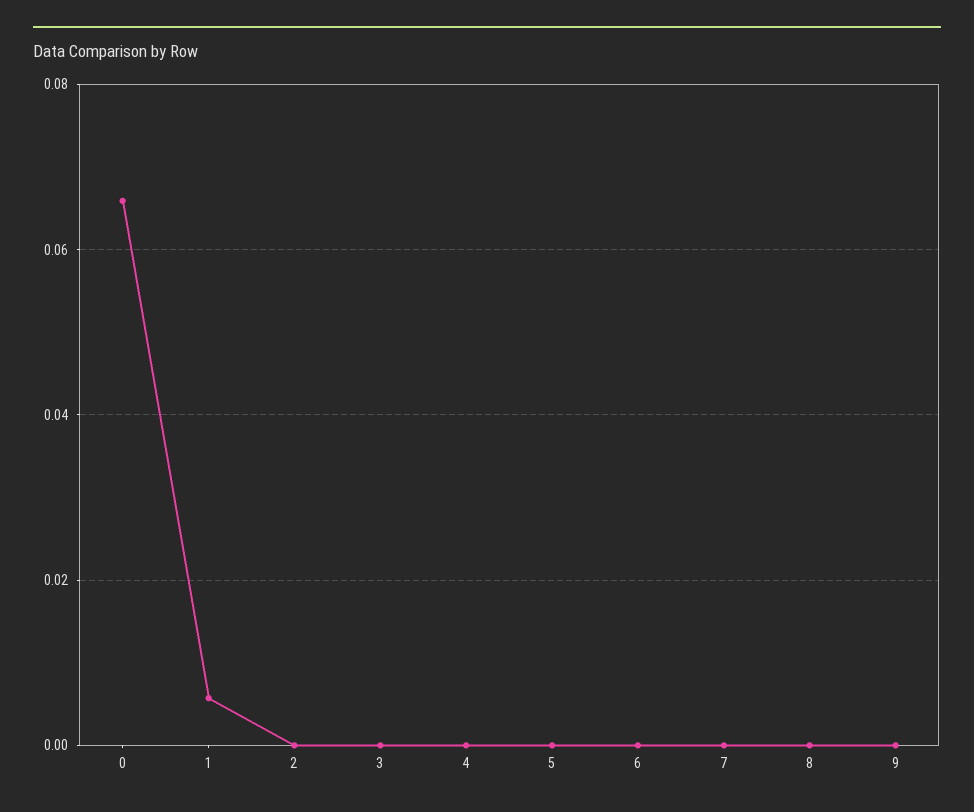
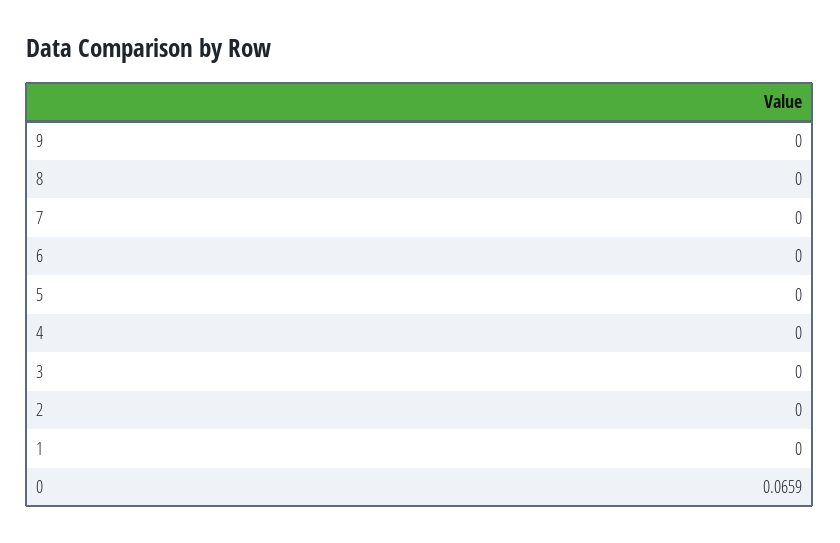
1: 0.006 -> 0

